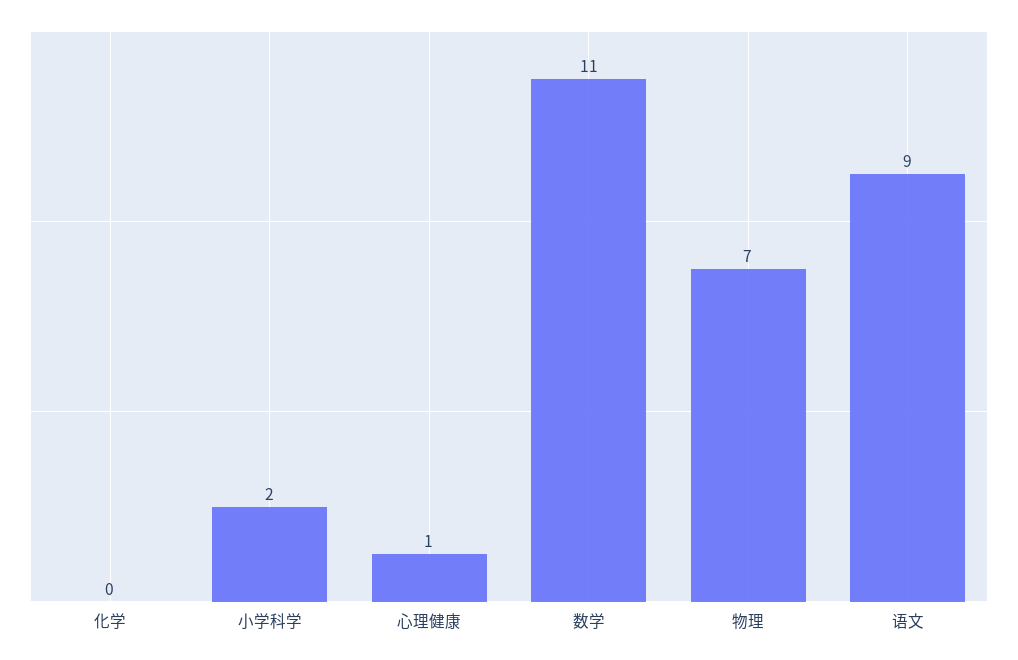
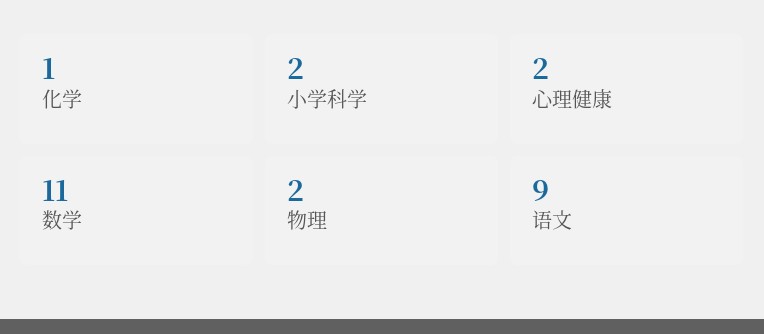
化学: 0 -> 1
心理健康: 1 -> 2
物理: 7 -> 2

